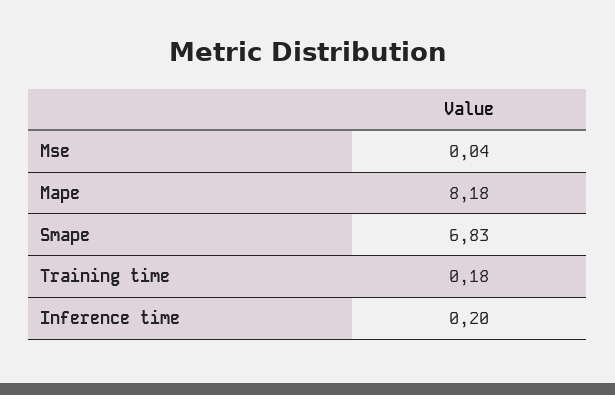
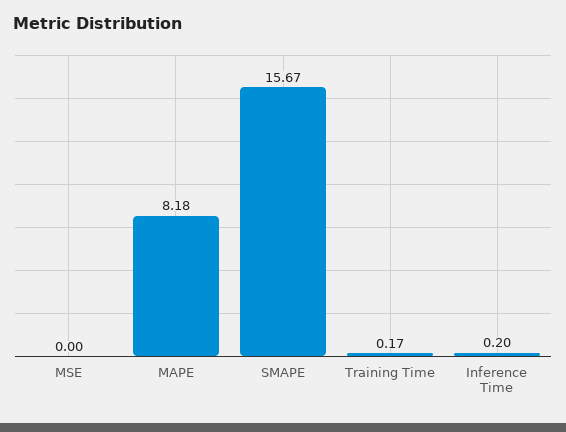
Mse: 0.04 -> 0
Smape: 6.83 -> 15.67
Training time: 0.18 -> 0.17

